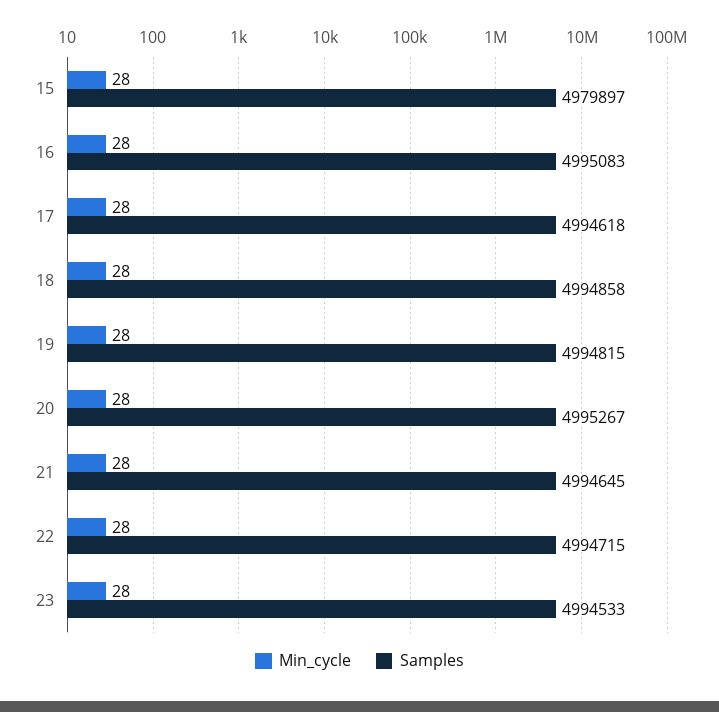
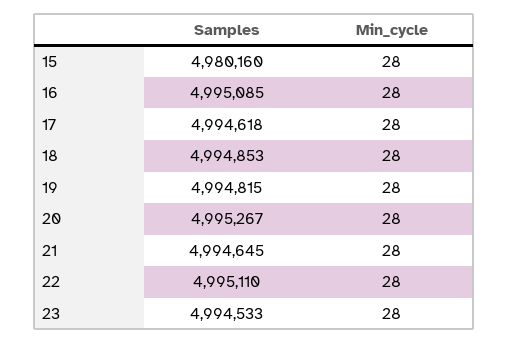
Samples, 15: 4979897 -> 4980160
Samples, 16: 4995083 -> 4995085
Samples, 18: 4994858 -> 4994853
Samples, 22: 4994715 -> 4995110

